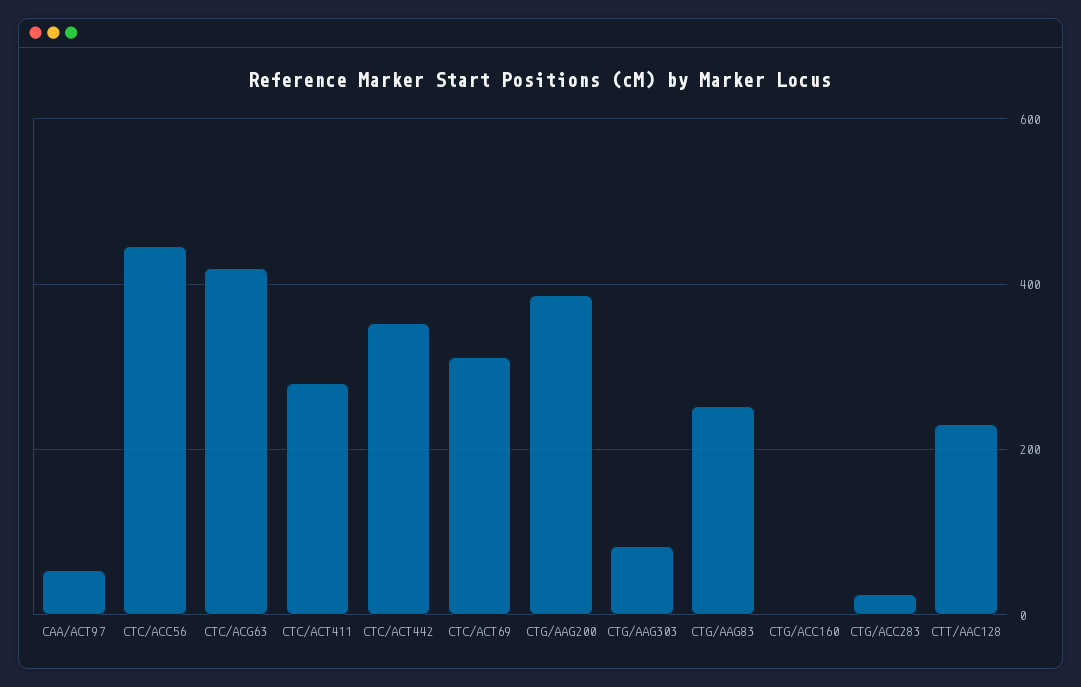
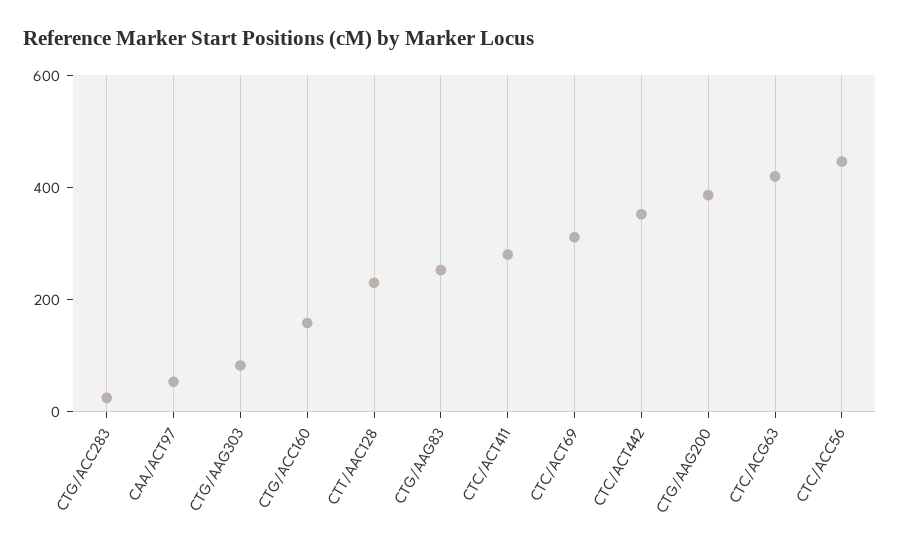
CTG/ACC160: 0 -> 150

